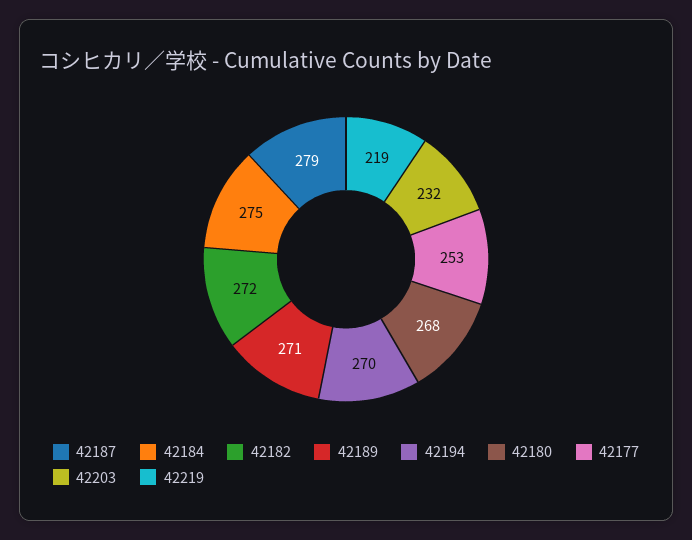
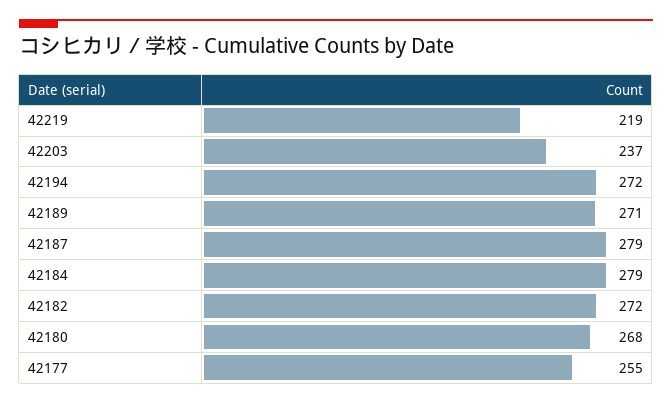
42184: 275 -> 279
42194: 270 -> 272
42177: 253 -> 255
42203: 232 -> 237

